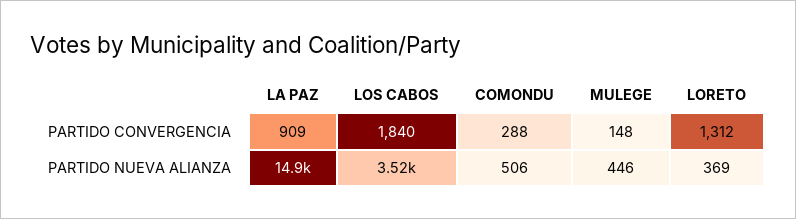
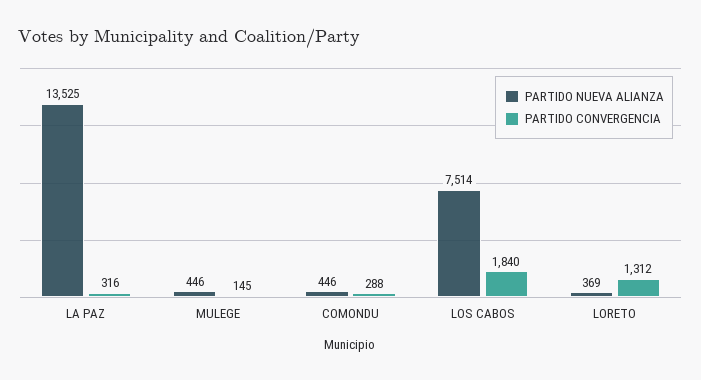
PARTIDO CONVERGENCIA, LA PAZ: 909 -> 316
PARTIDO CONVERGENCIA, MULEGE: 148 -> 145
PARTIDO NUEVA ALIANZA, LA PAZ: 14900 -> 13525
PARTIDO NUEVA ALIANZA, LOS CABOS: 3520 -> 7514
PARTIDO NUEVA ALIANZA, COMONDU: 506 -> 446

